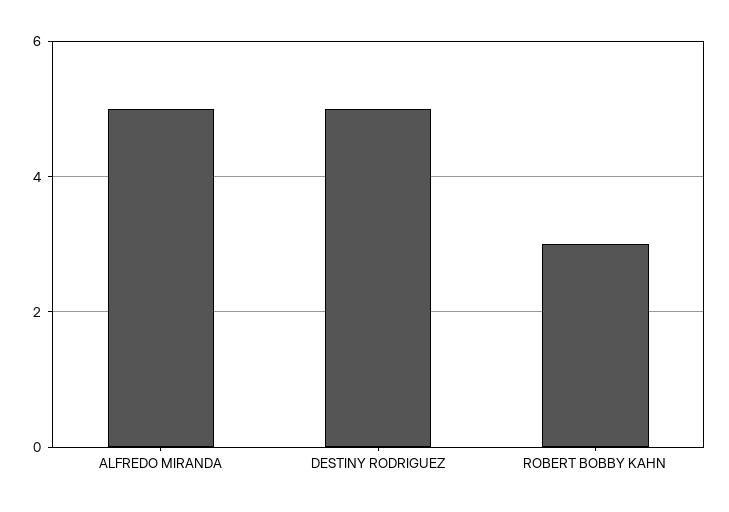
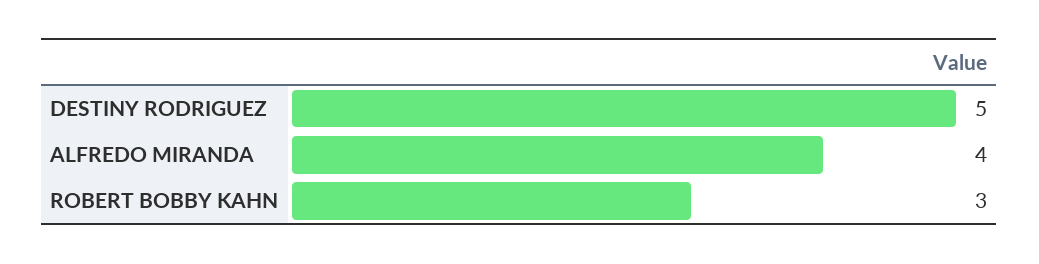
ALFREDO MIRANDA: 5 -> 4

